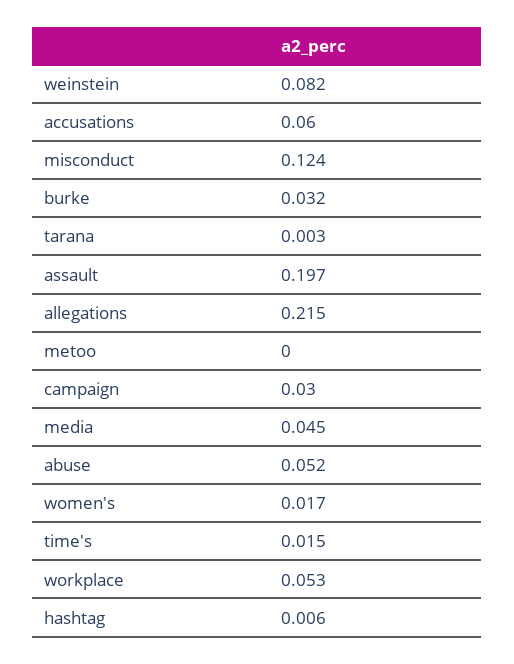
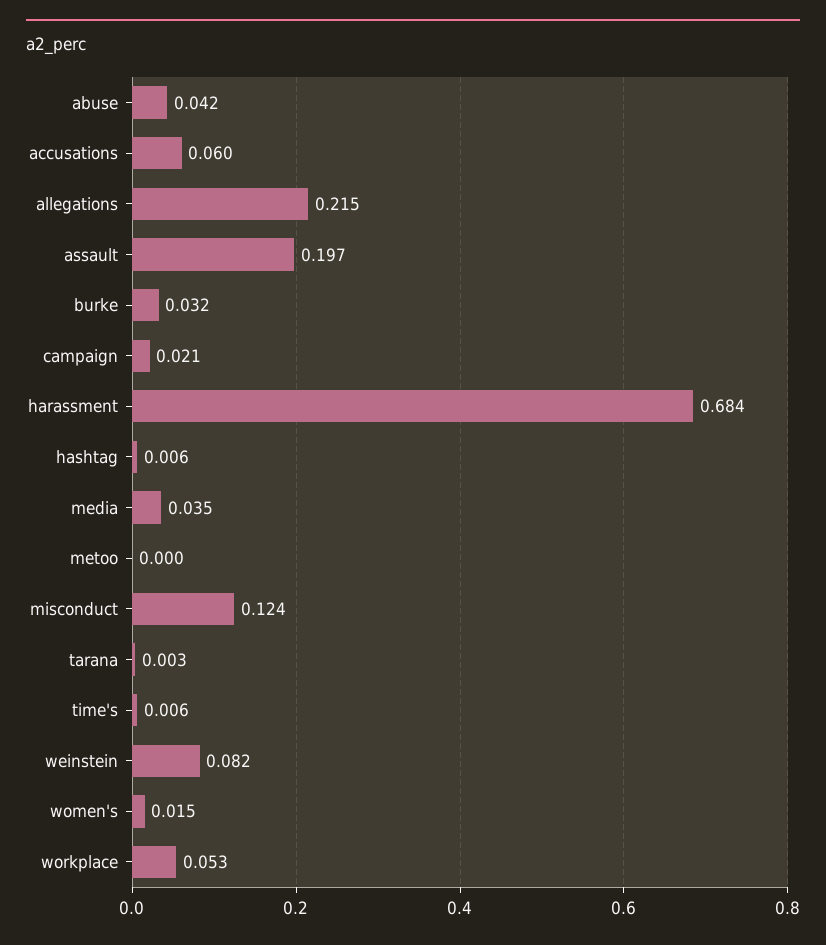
campaign: 0.03 -> 0.021
media: 0.045 -> 0.035
abuse: 0.052 -> 0.042
women's: 0.017 -> 0.015
time's: 0.015 -> 0.006
harassment: none -> 0.684

